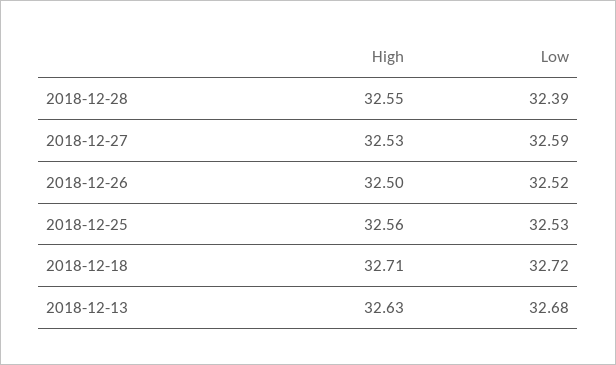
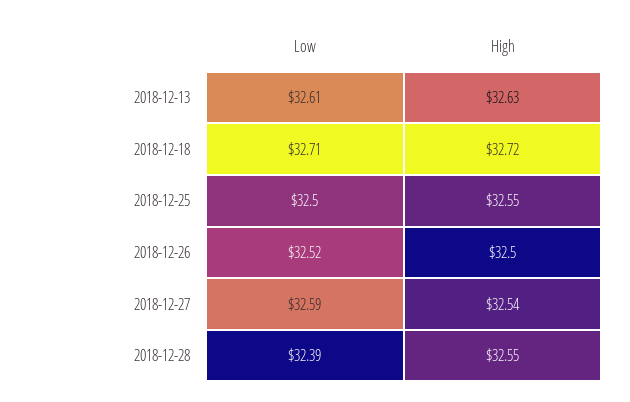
High, 2018-12-27: 32.53 -> 32.54
High, 2018-12-25: 32.56 -> 32.55
Low, 2018-12-25: 32.53 -> 32.5
High, 2018-12-18: 32.71 -> 32.72
Low, 2018-12-18: 32.72 -> 32.71
Low, 2018-12-13: 32.68 -> 32.61

